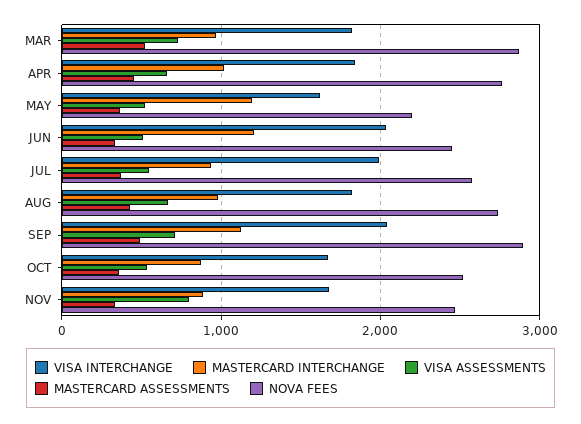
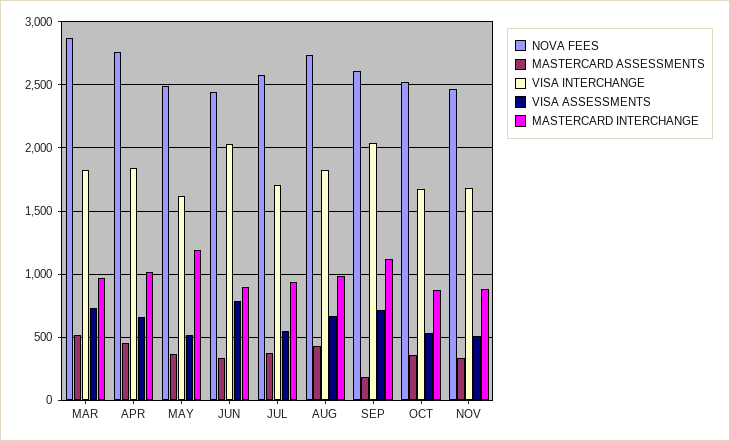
NOVA FEES, MAY: 2200 -> 2500
MASTERCARD INTERCHANGE, JUN: 1200 -> 900
VISA ASSESSMENTS, JUN: 500 -> 800
VISA INTERCHANGE, JUL: 2000 -> 1700
MASTERCARD ASSESSMENTS, SEP: 500 -> 200
NOVA FEES, SEP: 2900 -> 2600
VISA ASSESSMENTS, NOV: 800 -> 500

